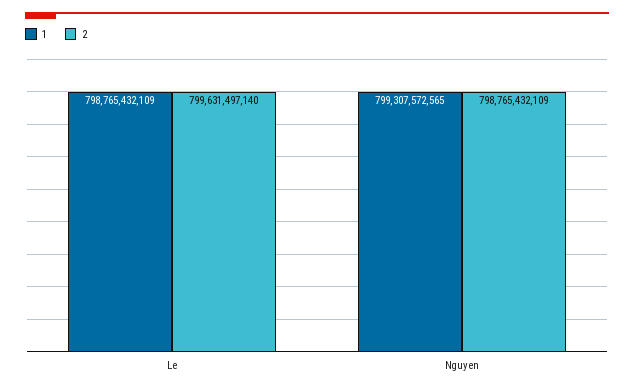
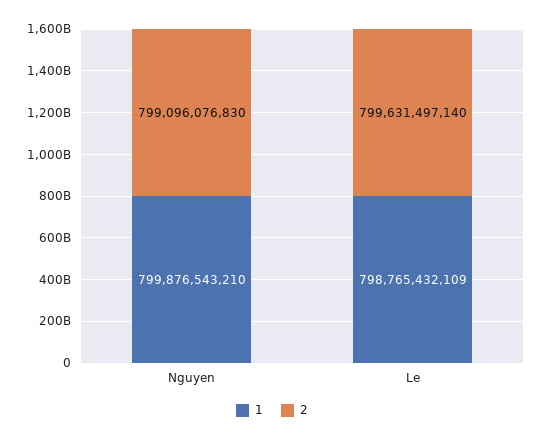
1, Nguyen: 799307572565 -> 799876543210
2, Nguyen: 798765432109 -> 799096076830

